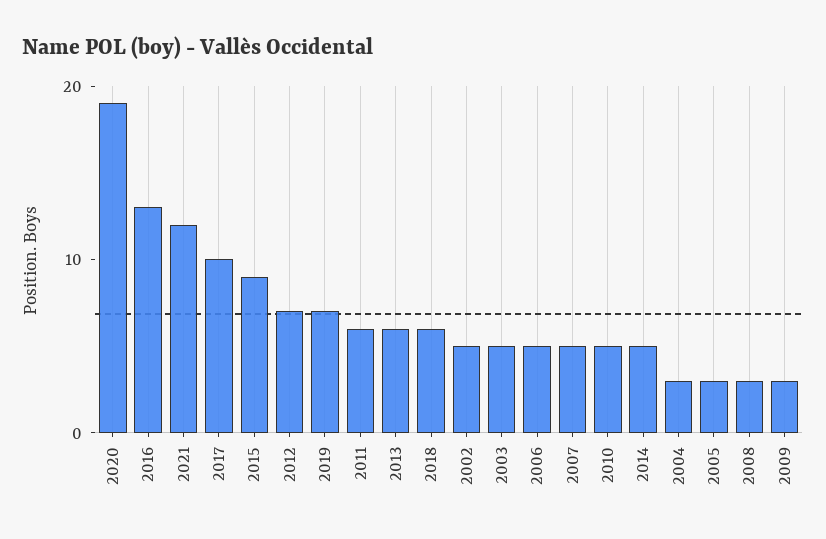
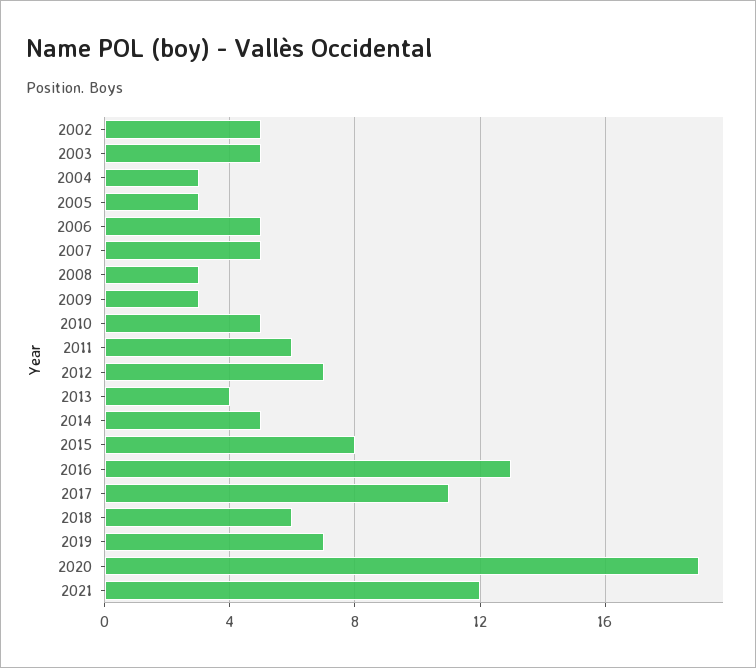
2017: 10 -> 11
2015: 9 -> 8
2013: 6 -> 4

